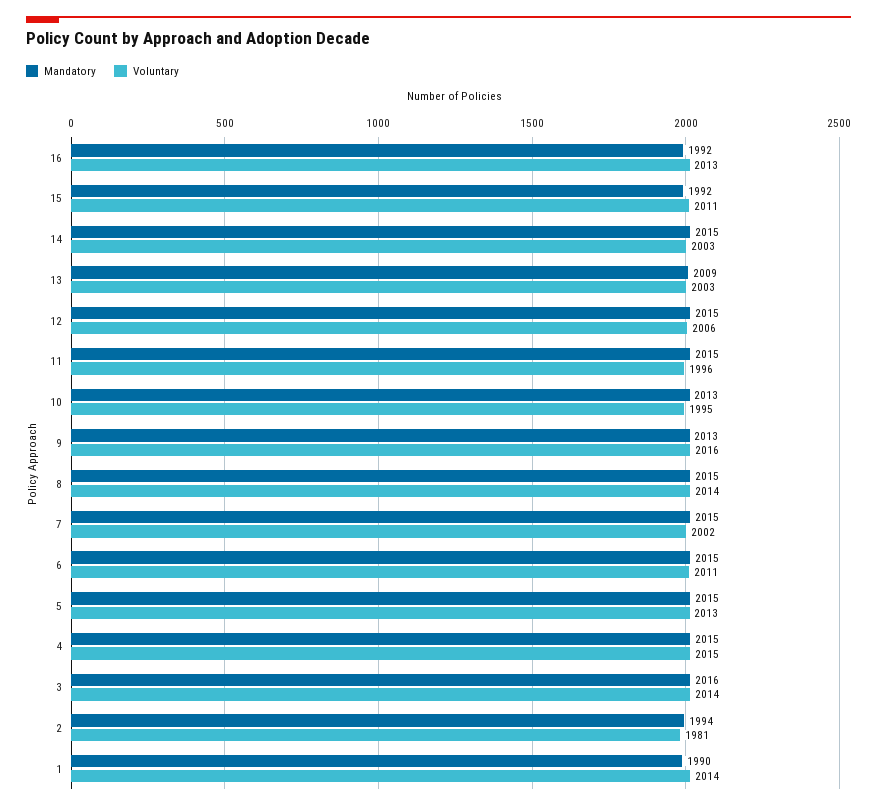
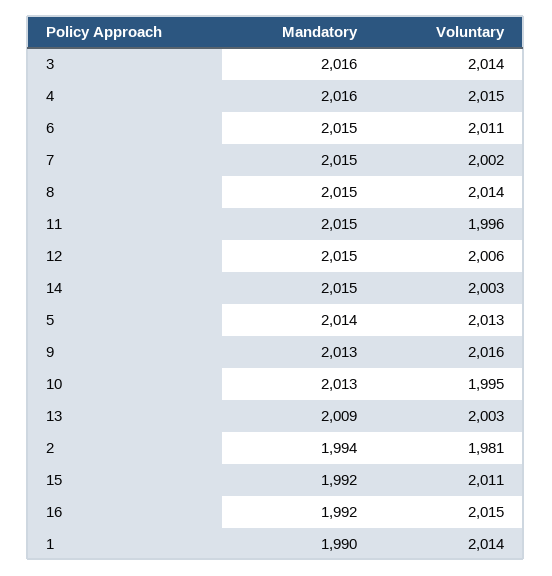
Voluntary, 16: 2013 -> 2015
Mandatory, 5: 2015 -> 2014
Mandatory, 4: 2015 -> 2016

